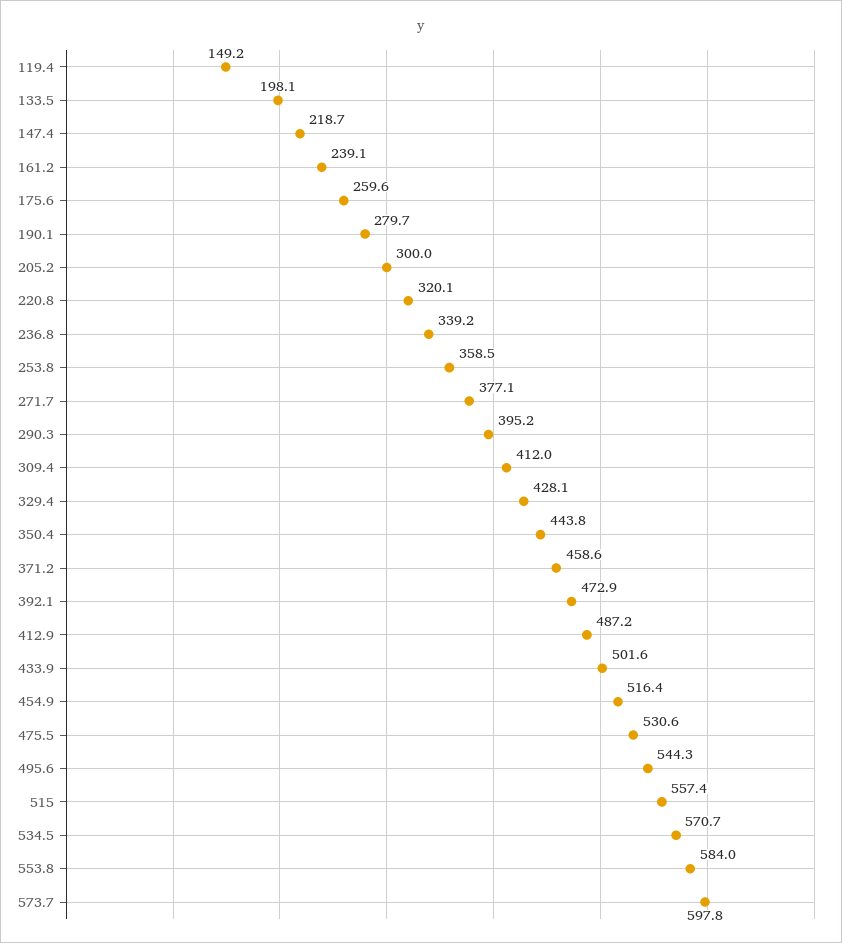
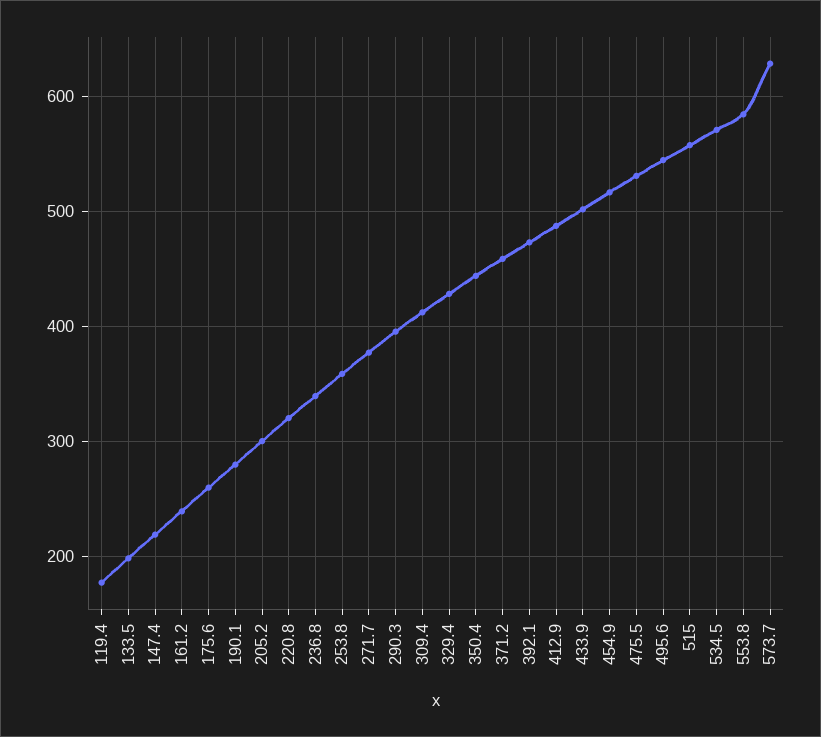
119.4: 149.2 -> 180
573.7: 597.8 -> 630

